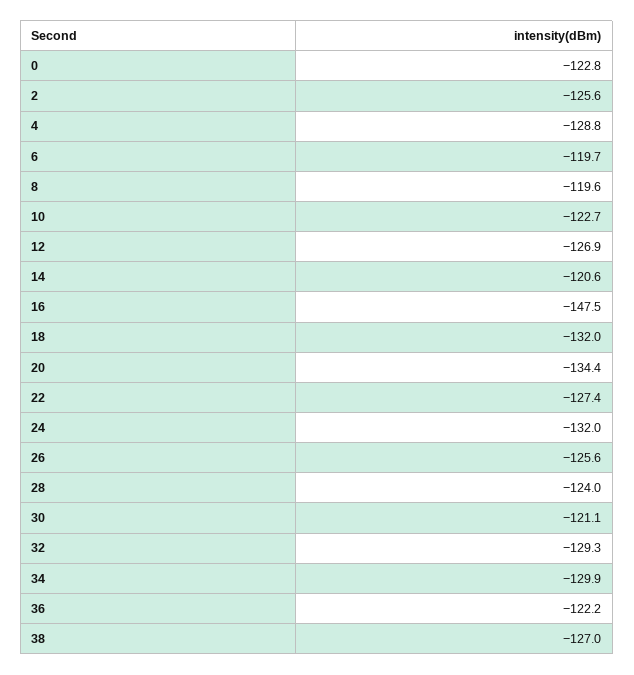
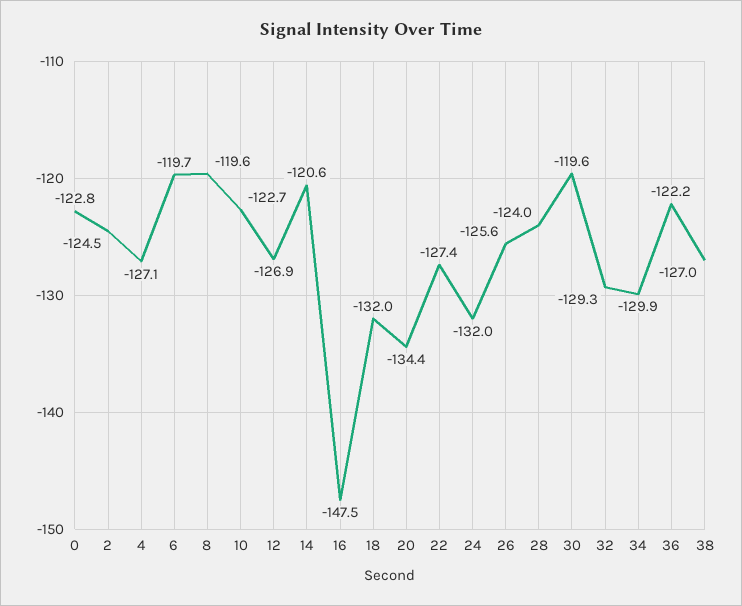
2: -125.6 -> -124.5
4: -128.8 -> -127.1
30: -121.1 -> -119.6

